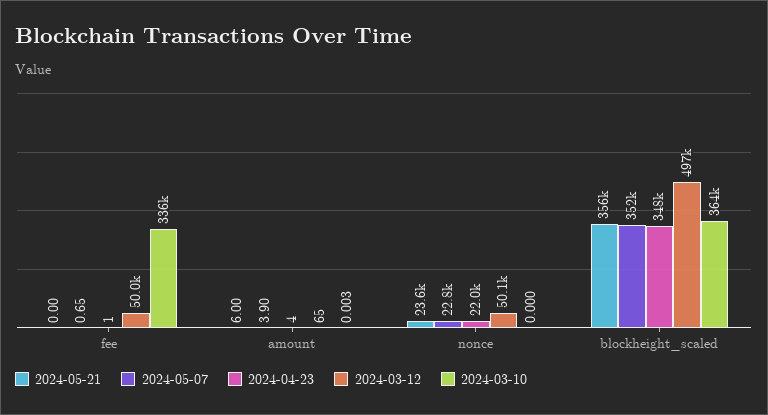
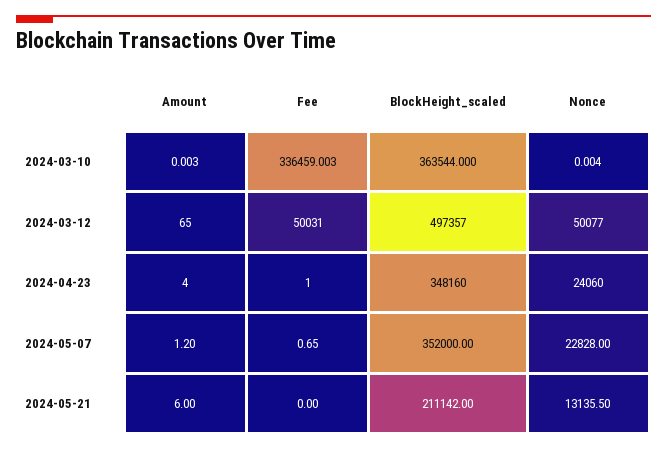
2024-05-07, amount: 3.9 -> 1.2
2024-05-21, nonce: 23600 -> 13135.5
2024-04-23, nonce: 22000 -> 24060
2024-03-10, nonce: 0 -> 0.004
2024-05-21, blockheight_scaled: 356000 -> 211142

